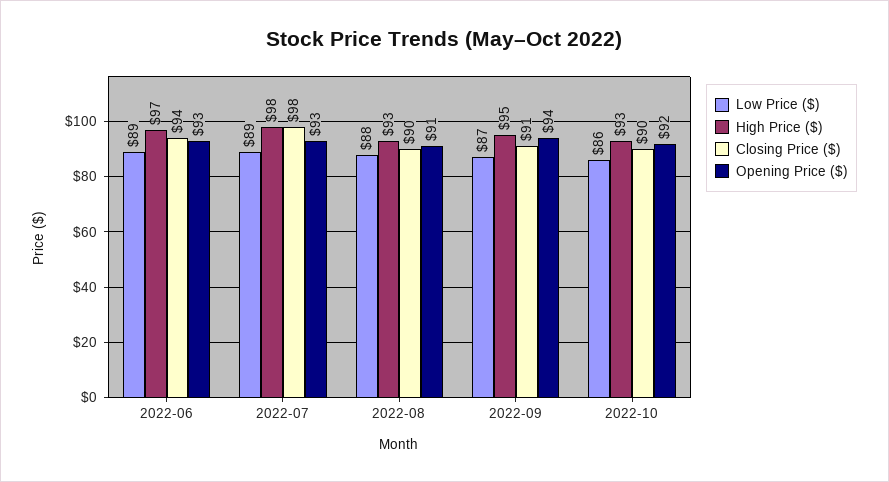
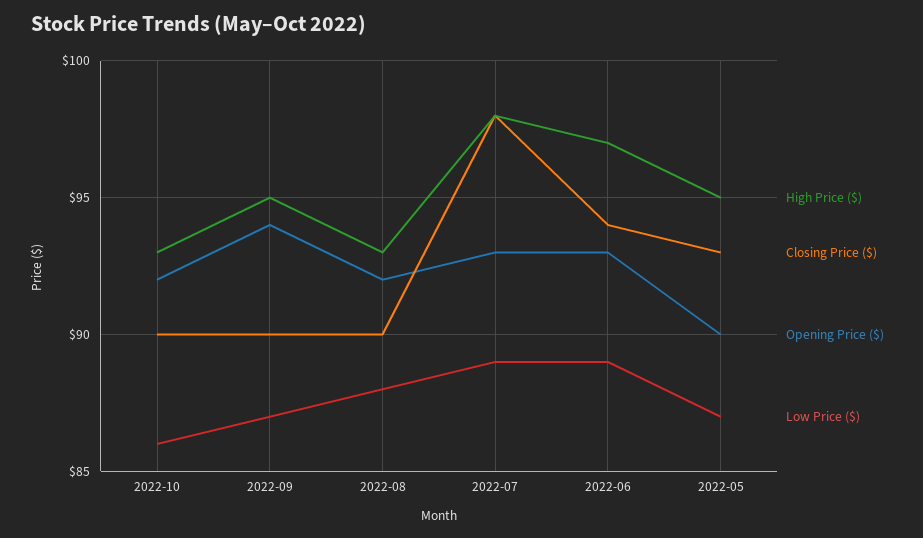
Opening Price ($), 2022-08: 91 -> 92
Closing Price ($), 2022-09: 91 -> 90
High Price ($), 2022-05: none -> 95
Closing Price ($), 2022-05: none -> 93
Opening Price ($), 2022-05: none -> 90
Low Price ($), 2022-05: none -> 87

